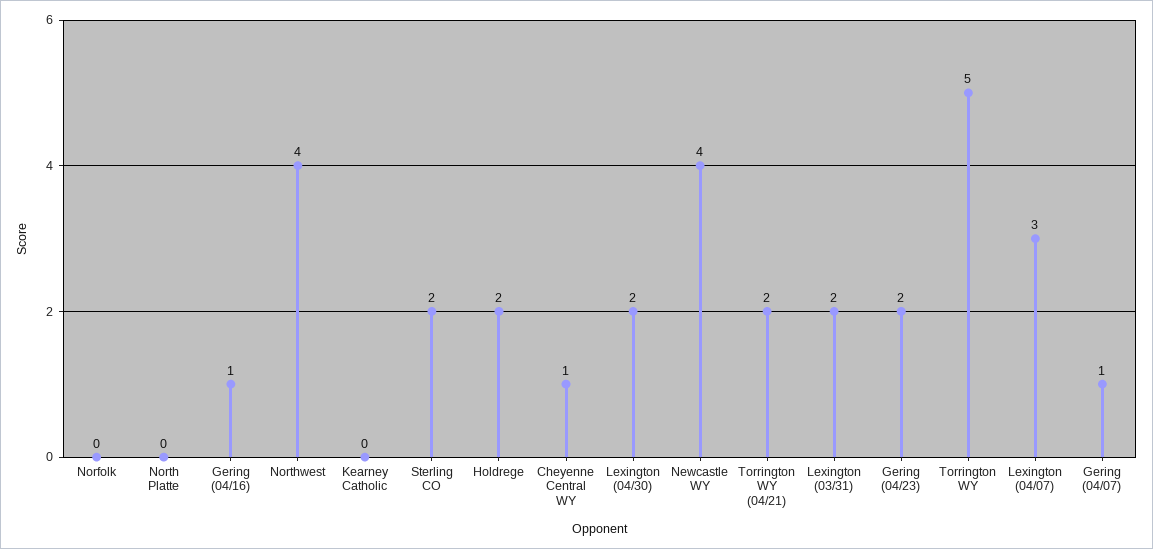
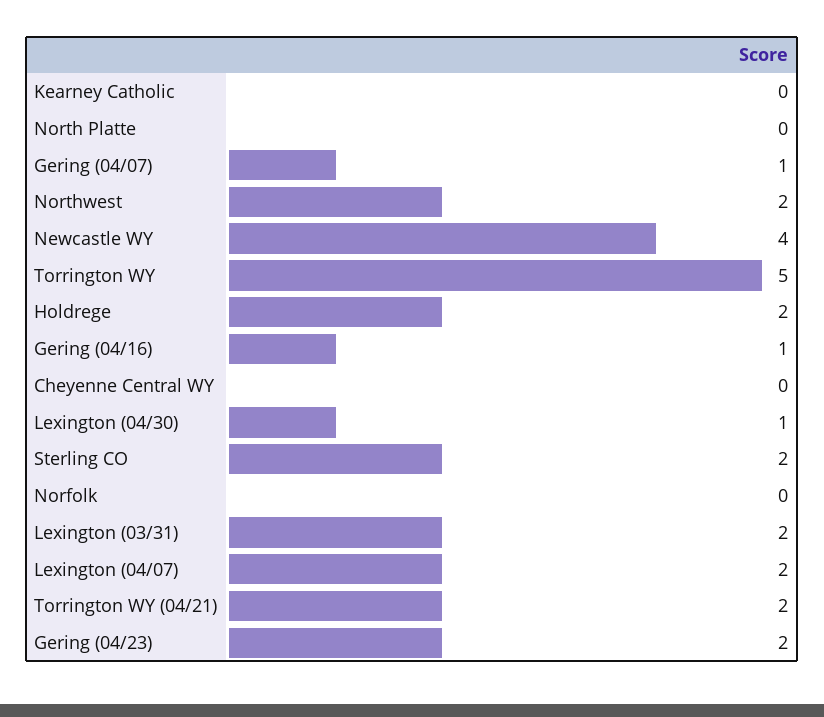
Northwest: 4 -> 2
Cheyenne Central WY: 1 -> 0
Lexington (04/30): 2 -> 1
Lexington (04/07): 3 -> 2

